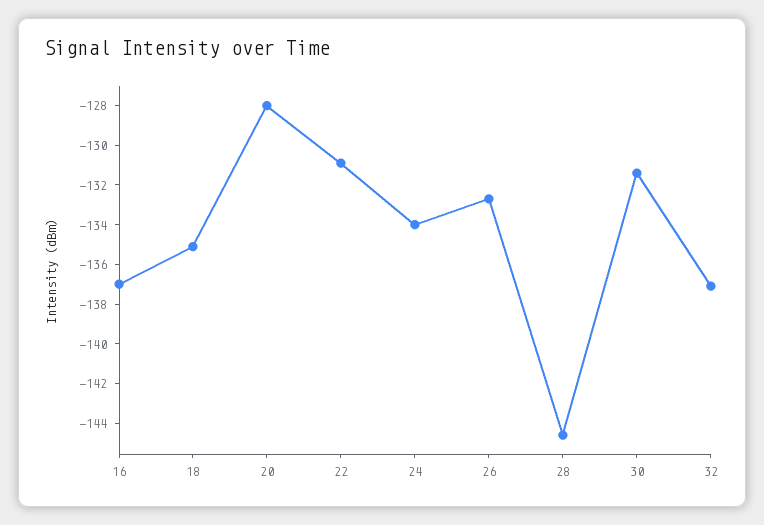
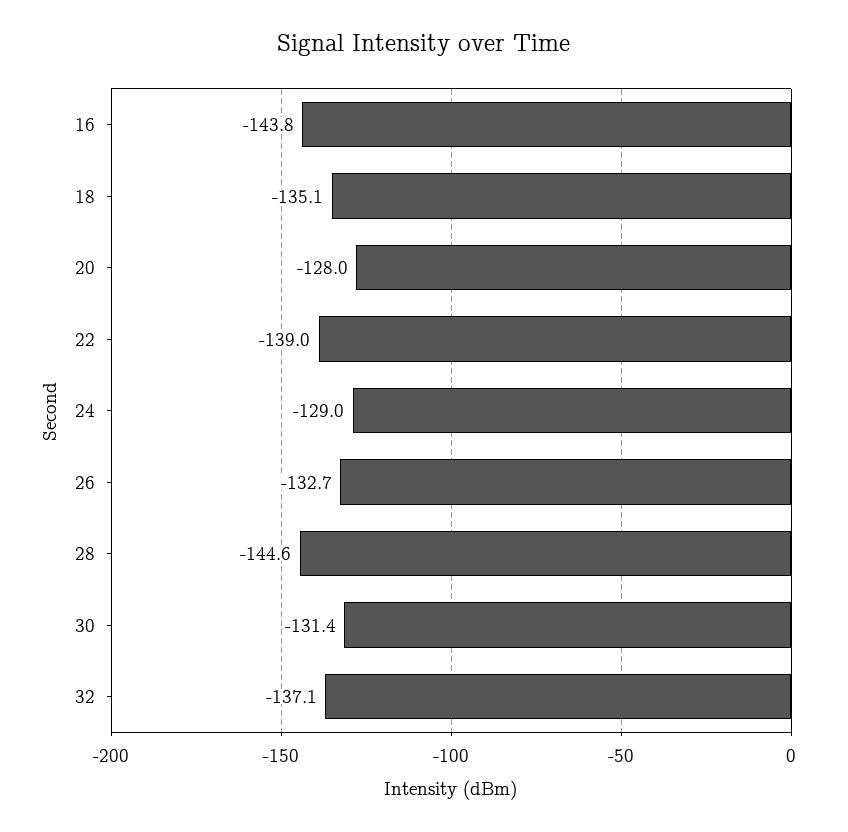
16: -137 -> -143.8
22: -131 -> -139
24: -134 -> -129

